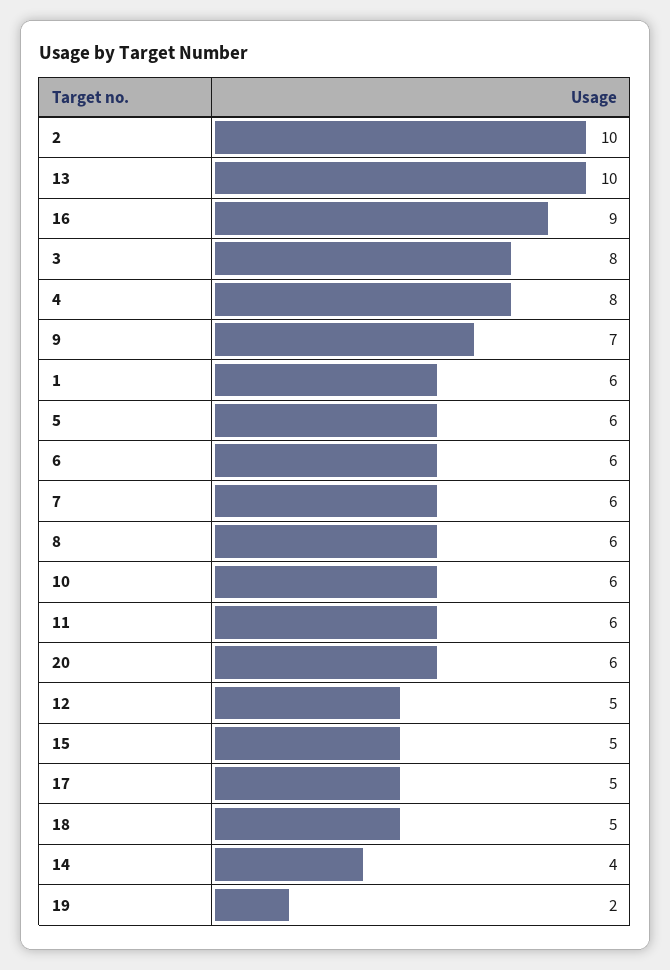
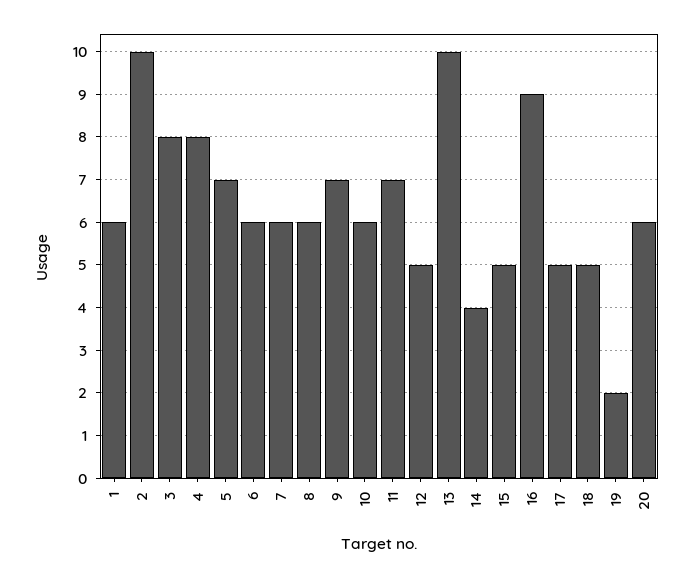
5: 6 -> 7
11: 6 -> 7

